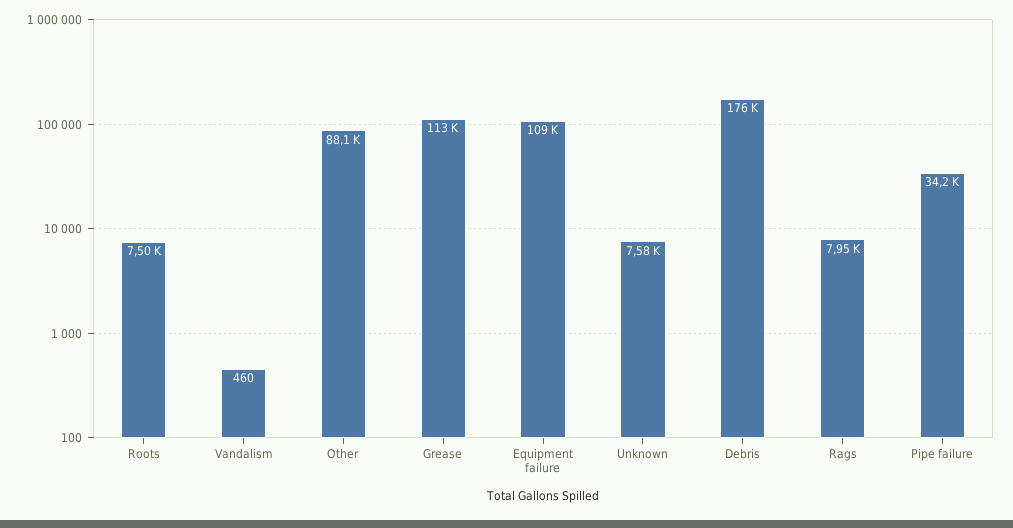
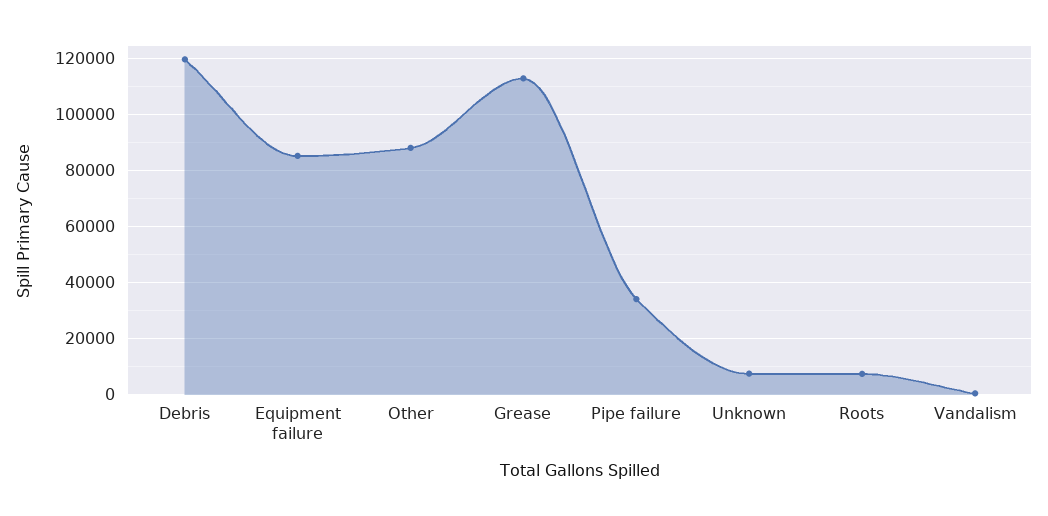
Equipment failure: 109000 -> 85000
Debris: 176000 -> 120000
Rags: 7950 -> none

